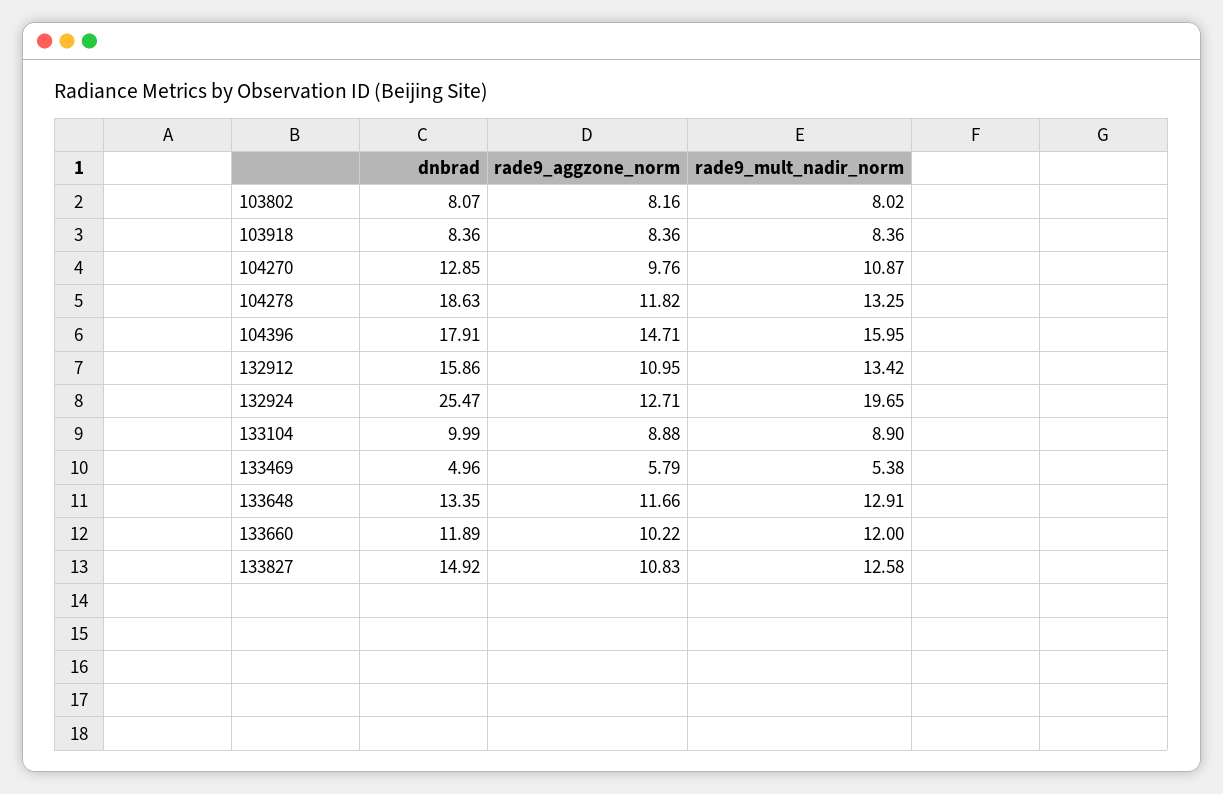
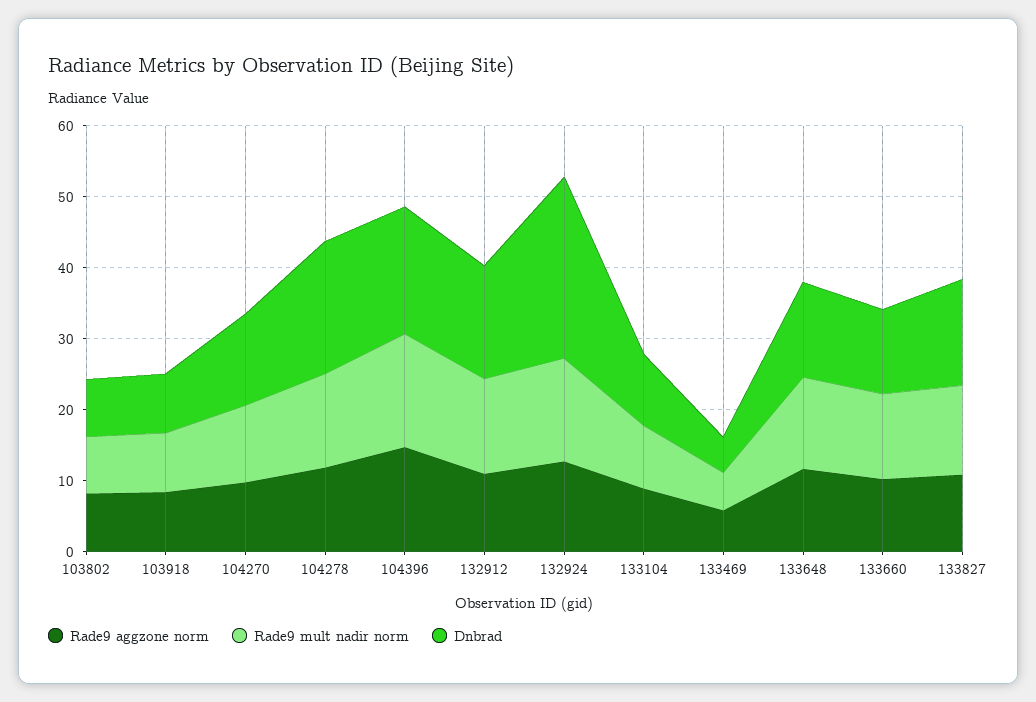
rade9_mult_nadir_norm, 132924: 19.65 -> 14

